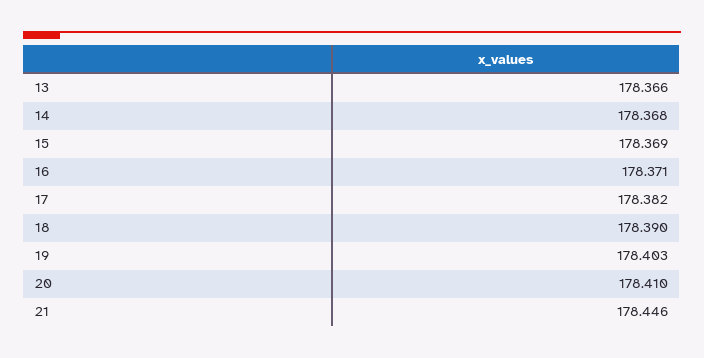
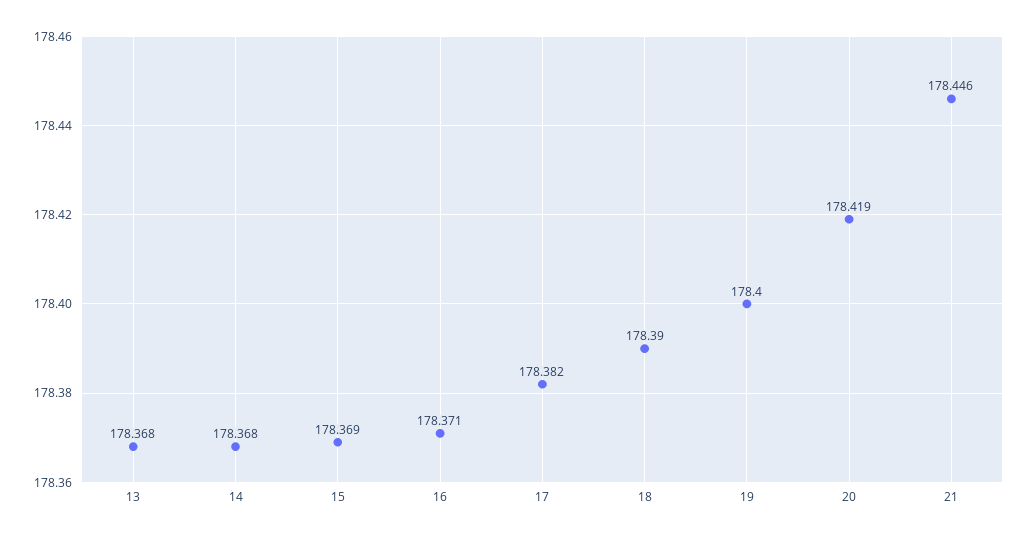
13: 178.366 -> 178.368
19: 178.403 -> 178.4
20: 178.41 -> 178.419

